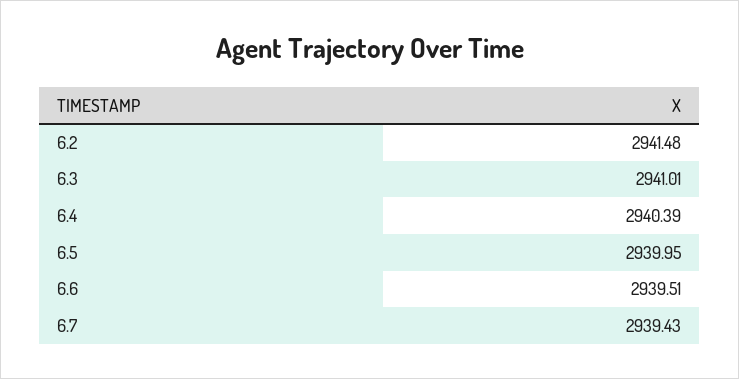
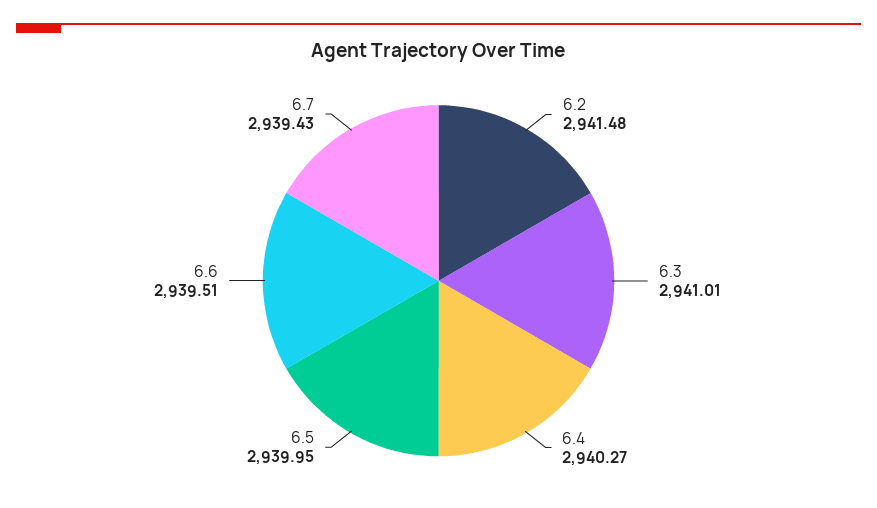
6.4: 2940.39 -> 2940.27

